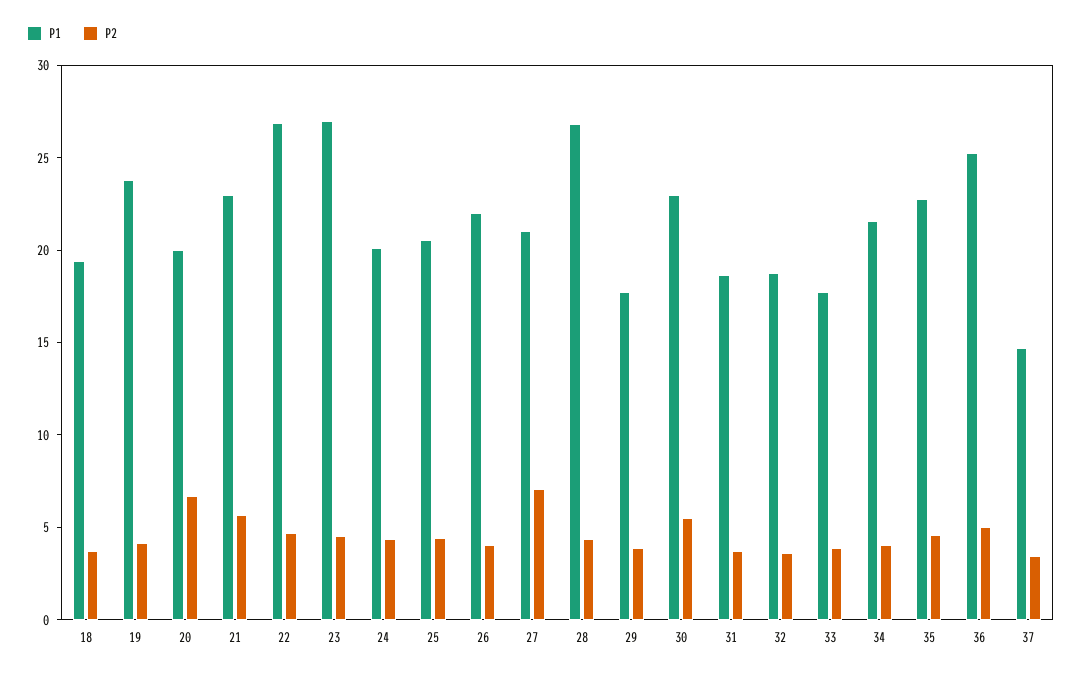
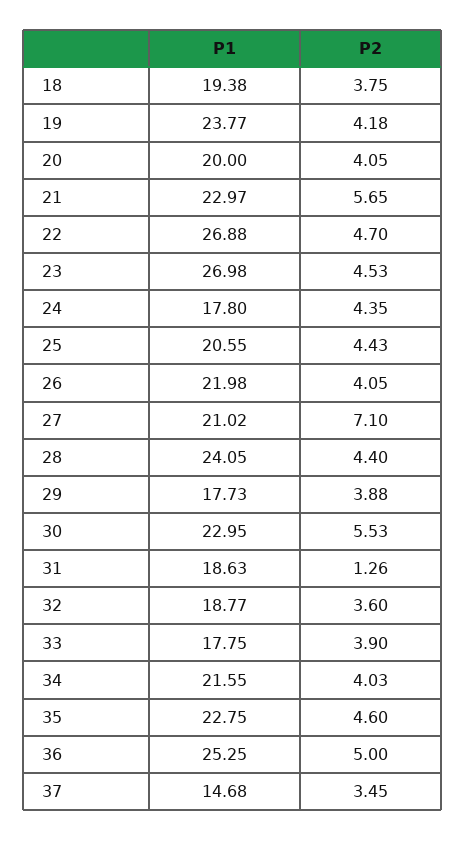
P2, 20: 7 -> 4.05
P1, 24: 20 -> 17.8
P1, 28: 27 -> 24.05
P2, 31: 4 -> 1.26

